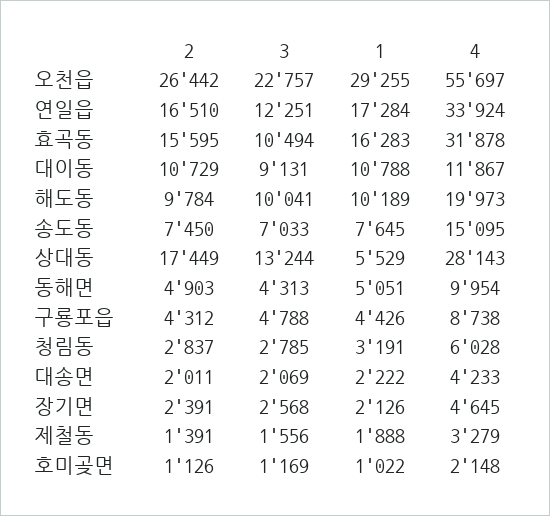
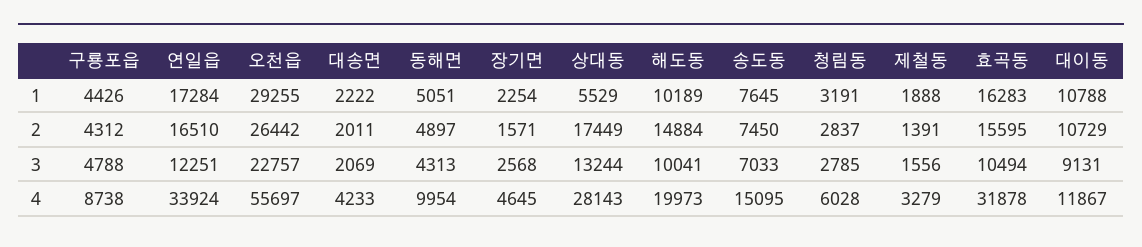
2, 해도동: 9784 -> 14884
2, 동해면: 4903 -> 4897
2, 장기면: 2391 -> 1571
1, 장기면: 2126 -> 2254
2, 호미곶면: 1126 -> none
3, 호미곶면: 1169 -> none
1, 호미곶면: 1022 -> none
4, 호미곶면: 2148 -> none

